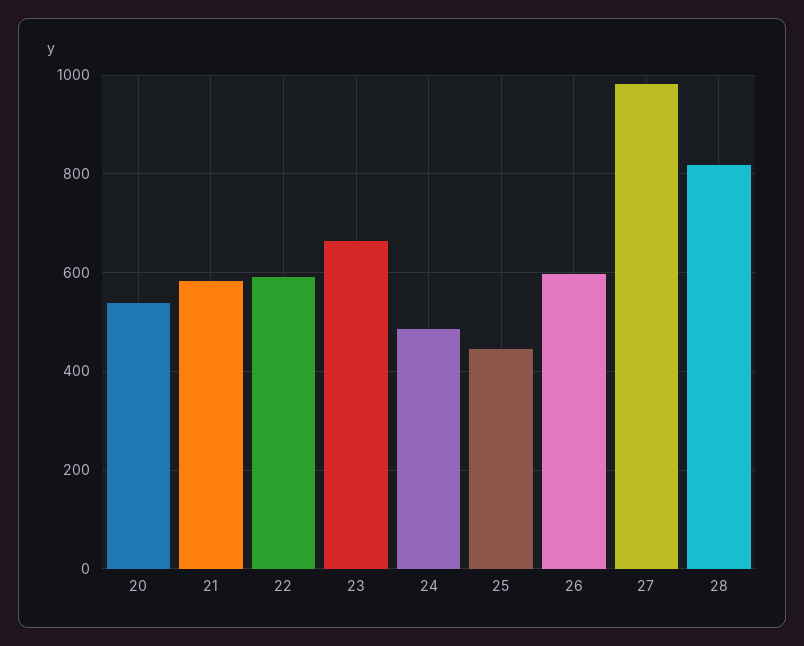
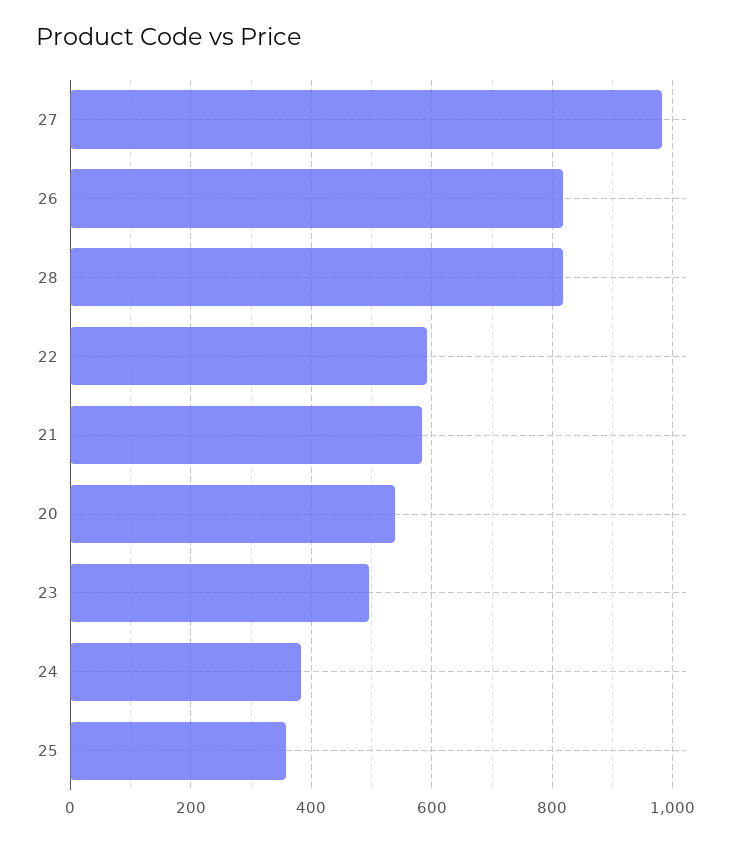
23: 660 -> 500
24: 480 -> 380
25: 440 -> 360
26: 600 -> 820

